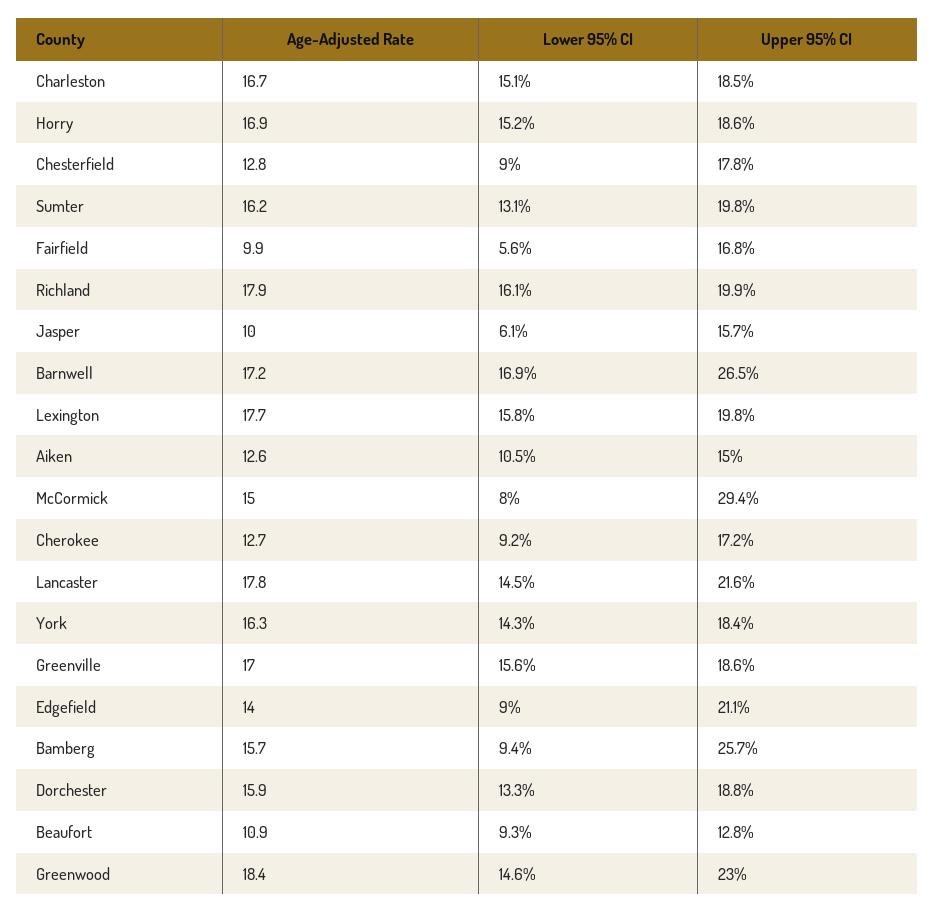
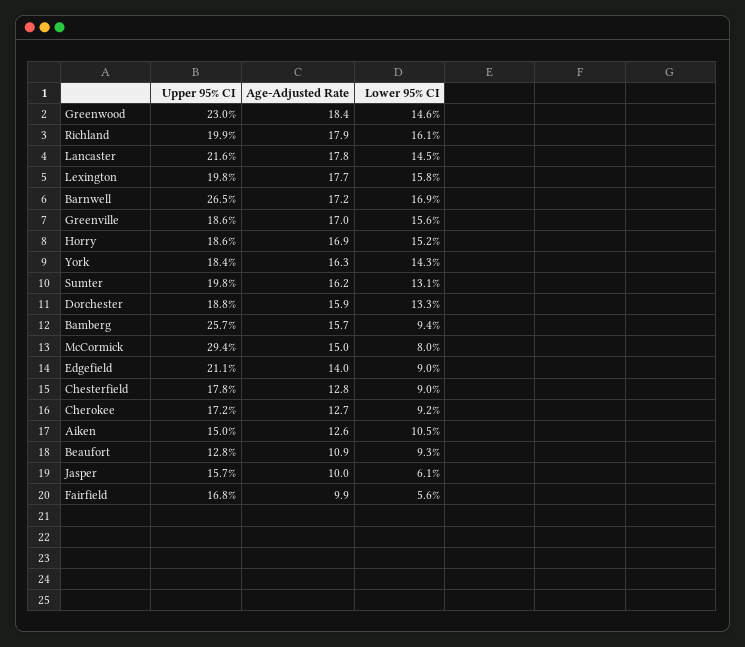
Age-Adjusted Rate, Charleston: 16.7 -> none
Lower 95% CI, Charleston: 15.1 -> none
Upper 95% CI, Charleston: 18.5 -> none

